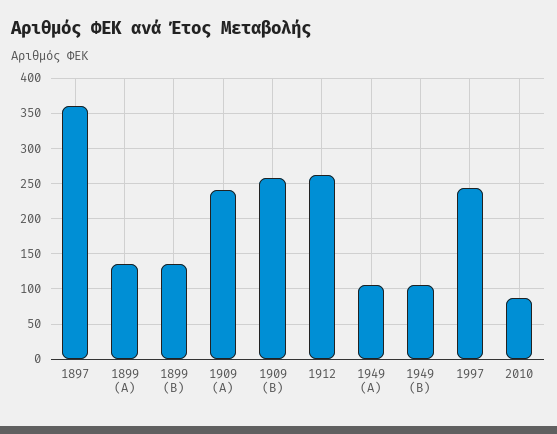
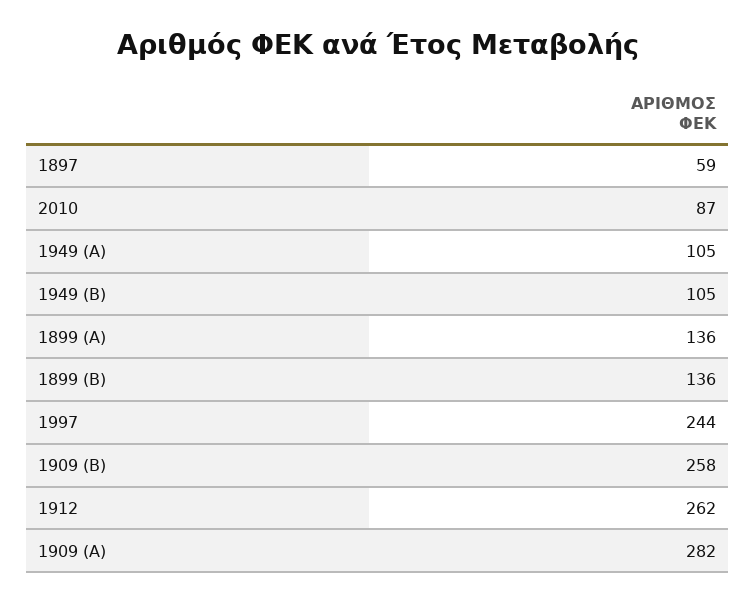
1897: 360 -> 59
1909 (Α): 240 -> 282

